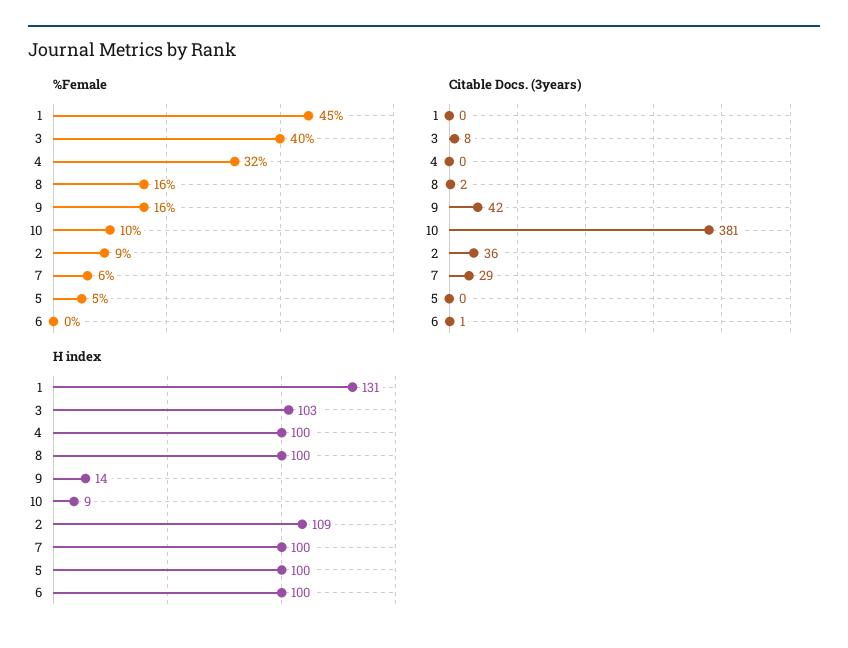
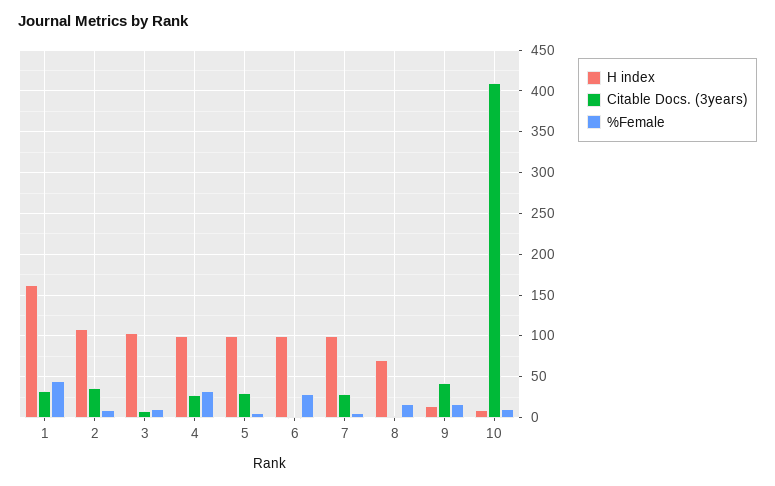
%Female, 3: 40 -> 10
%Female, 6: 0 -> 30
Citable Docs. (3years), 1: 0 -> 30
Citable Docs. (3years), 4: 0 -> 30
Citable Docs. (3years), 10: 381 -> 410
Citable Docs. (3years), 5: 0 -> 30
H index, 1: 131 -> 160
H index, 8: 100 -> 70

